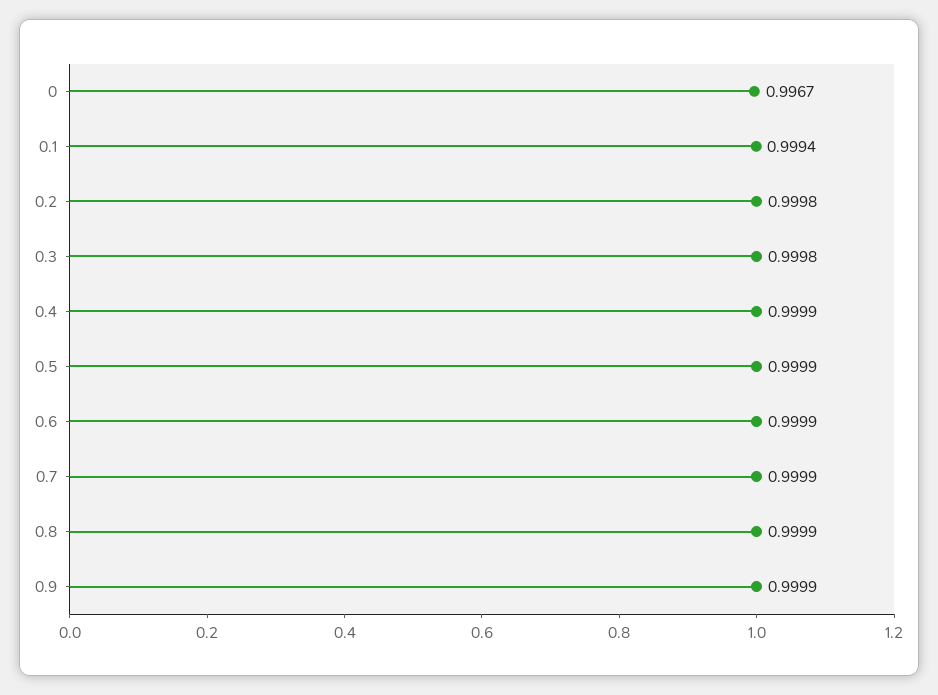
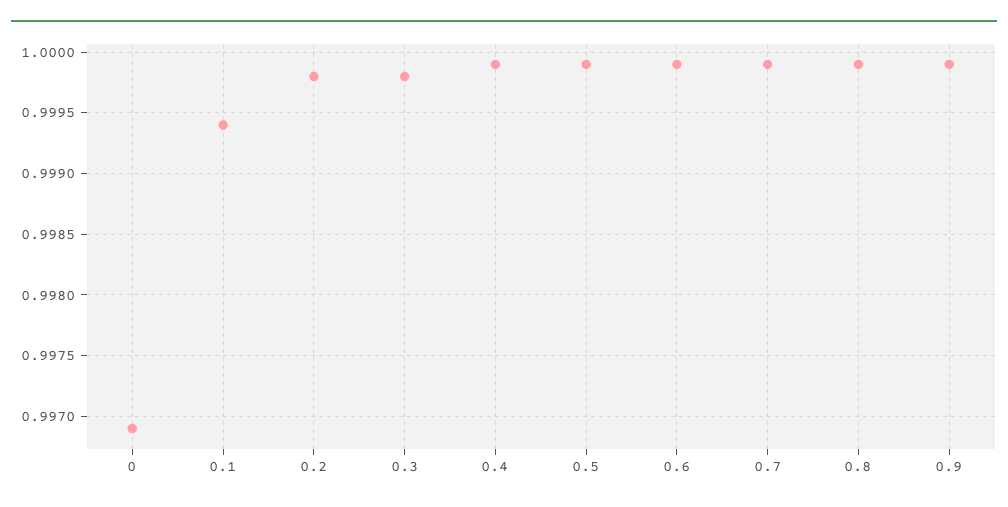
0: 0.9967 -> 0.9969

